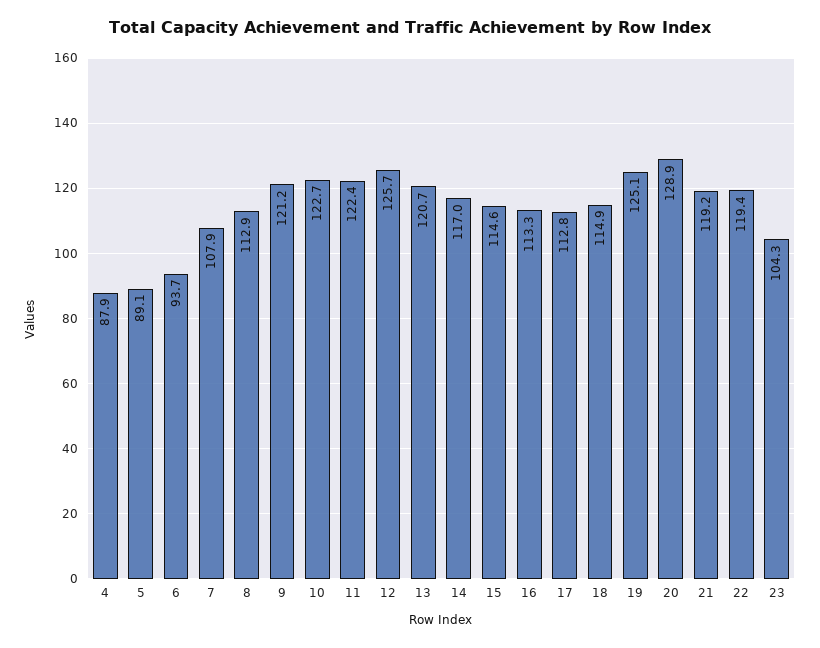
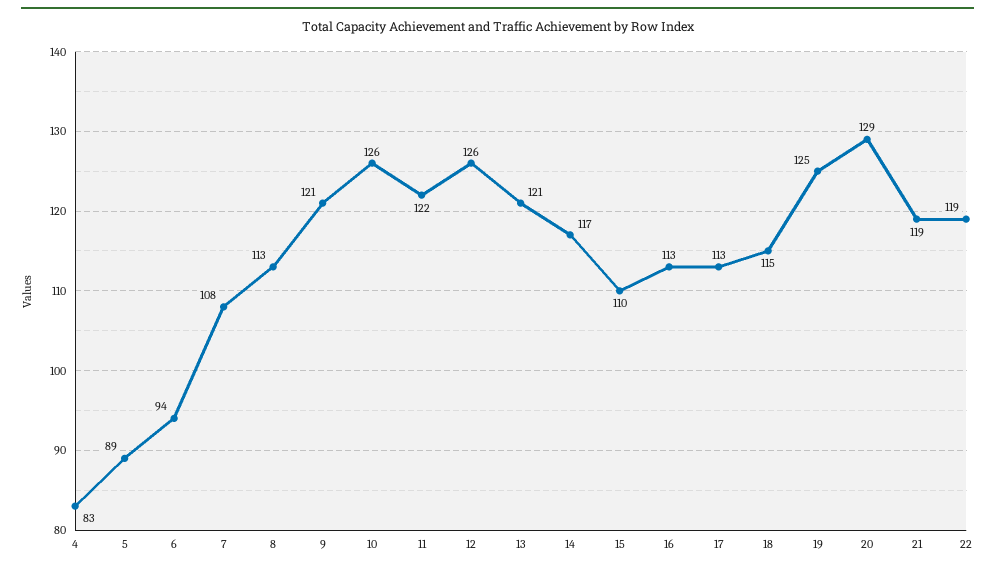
4: 87.9 -> 83
10: 122.7 -> 126
15: 114.6 -> 110
23: 104.3 -> none

